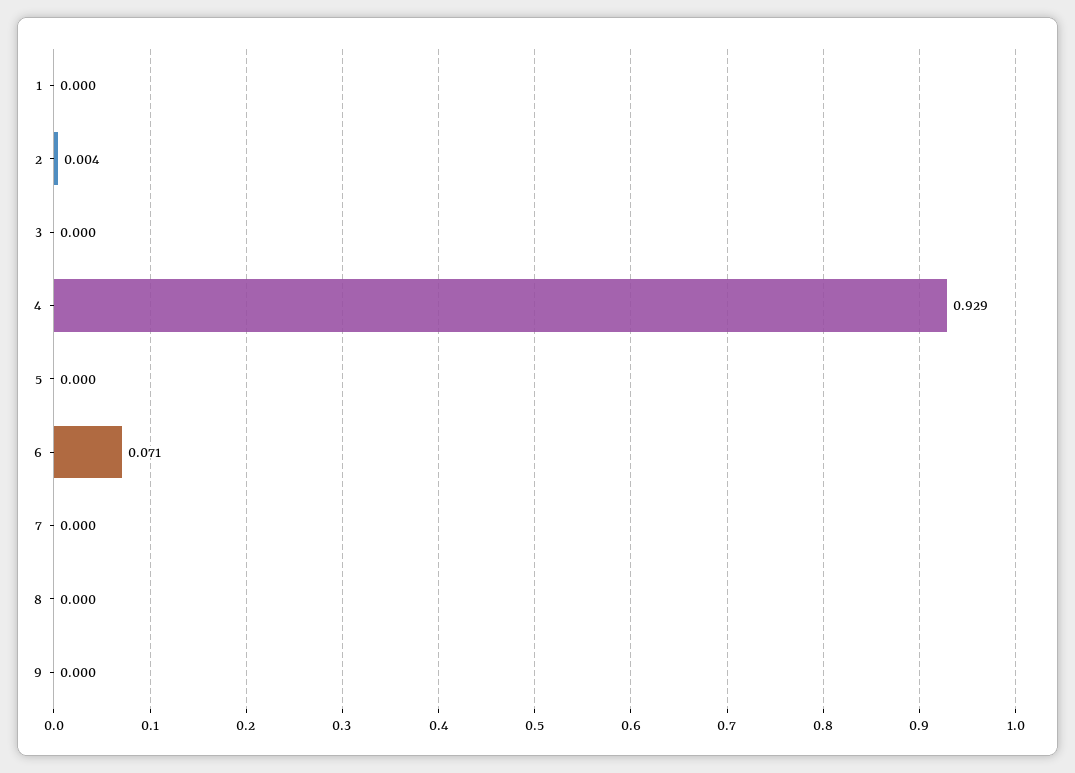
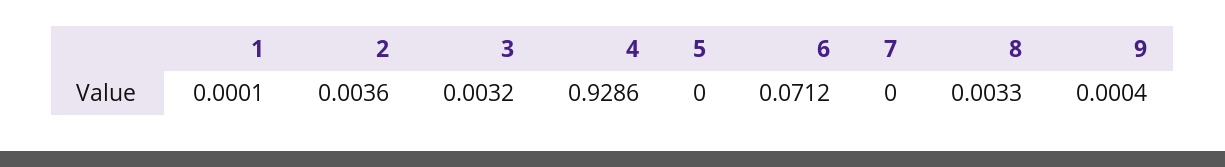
3: 0 -> 0.0032
8: 0 -> 0.0033

